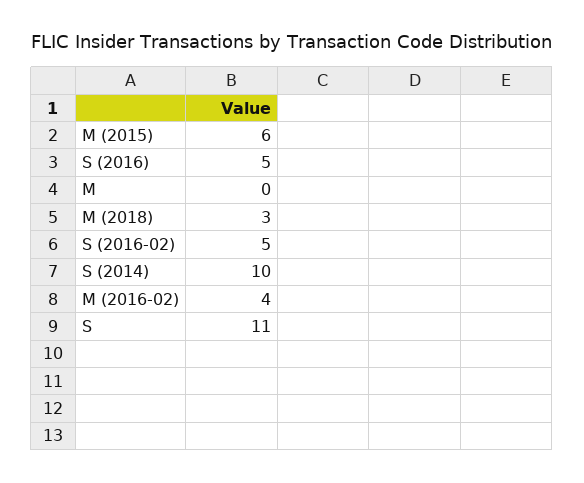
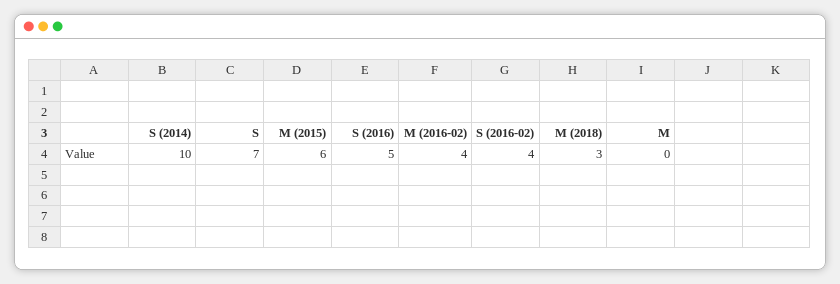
S (2016-02): 5 -> 4
S: 11 -> 7

